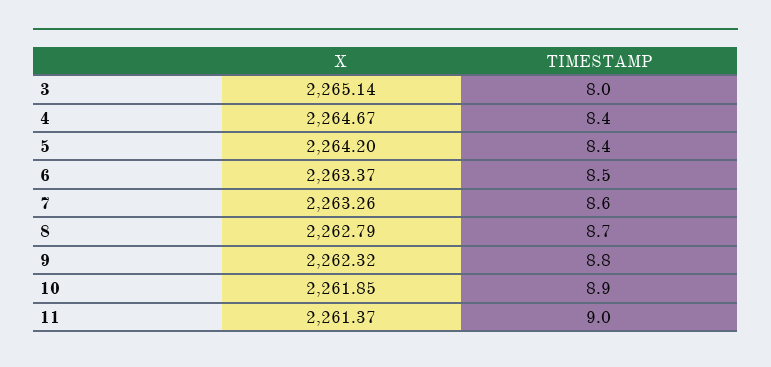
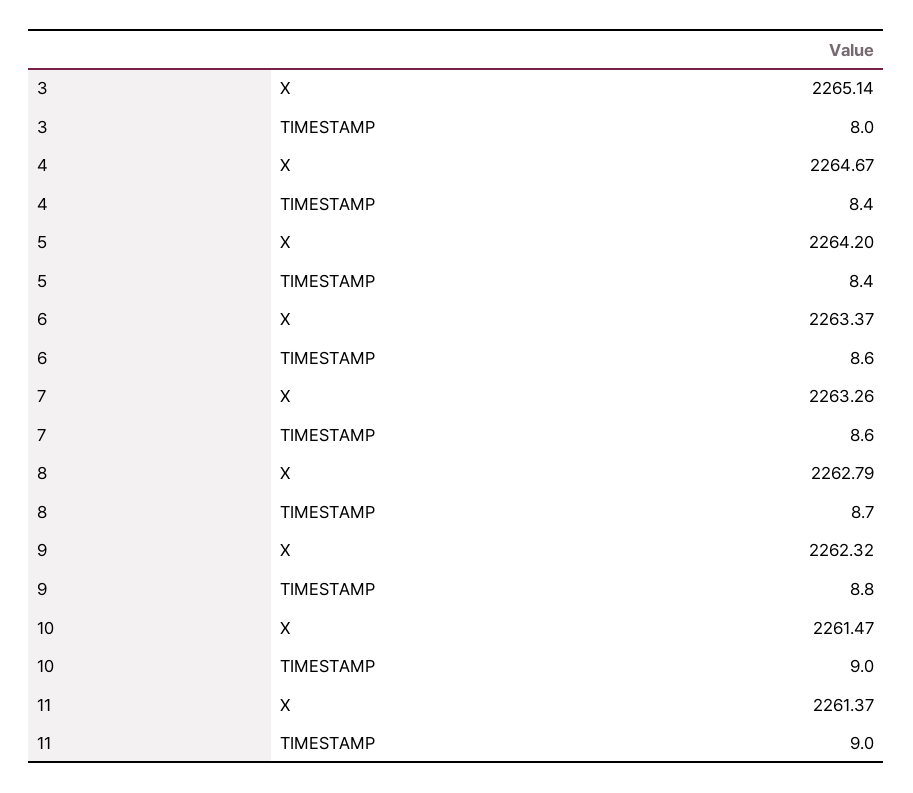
TIMESTAMP, 6: 8.5 -> 8.6
X, 10: 2261.85 -> 2261.47
TIMESTAMP, 10: 8.9 -> 9

